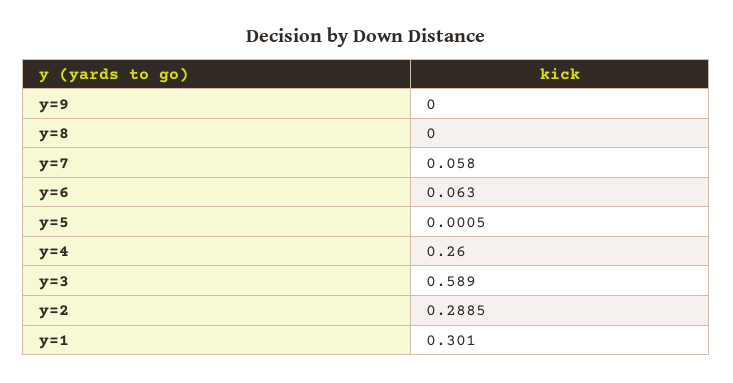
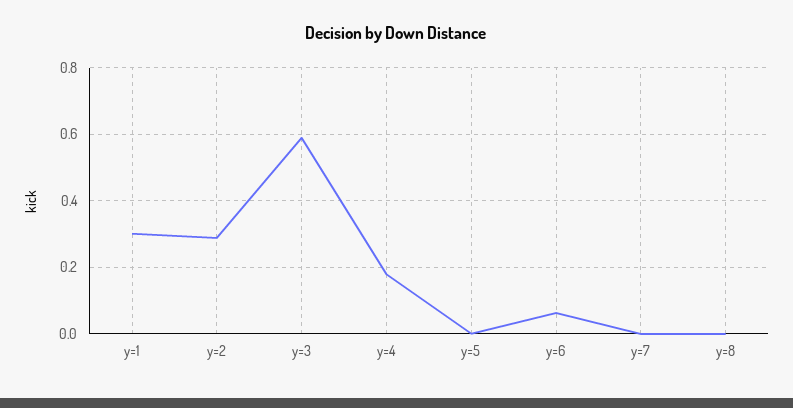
y=9: 0 -> none
y=7: 0.058 -> 0
y=4: 0.26 -> 0.18

